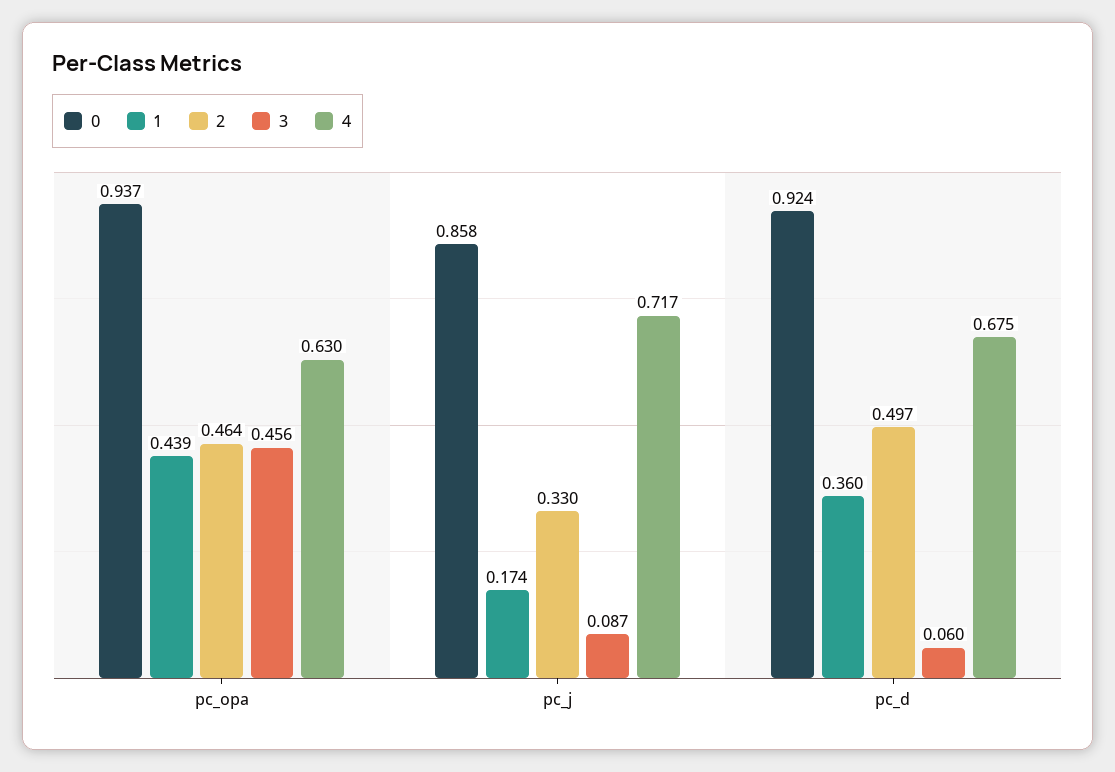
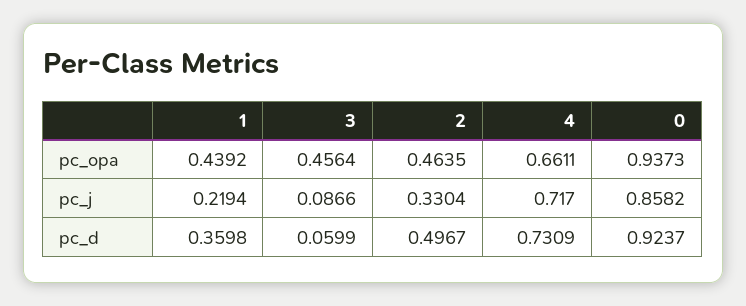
4, pc_opa: 0.63 -> 0.6611
1, pc_j: 0.174 -> 0.2194
4, pc_d: 0.675 -> 0.7309

